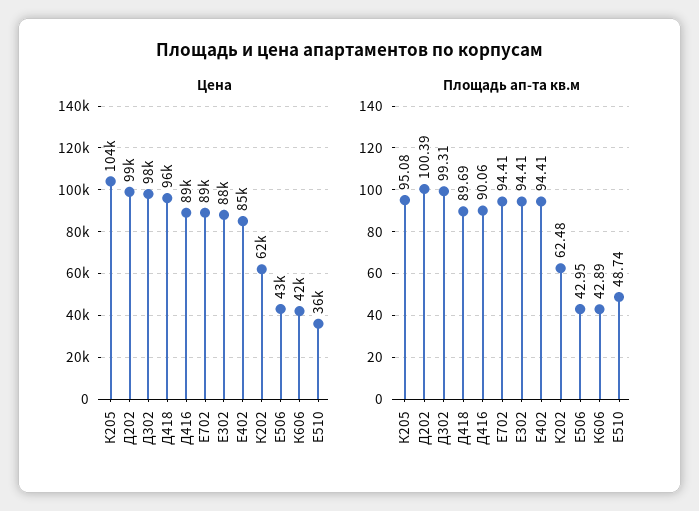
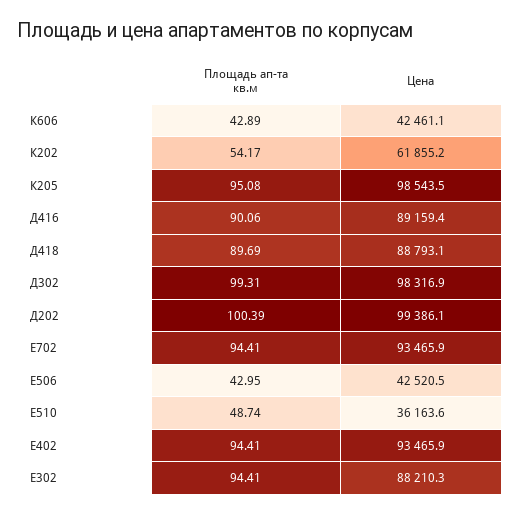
Цена, К205: 104000 -> 98543.5
Цена, Д418: 96000 -> 88793.1
Цена, Е702: 89000 -> 93465.9
Цена, Е402: 85000 -> 93465.9
Площадь ап-та кв.м, К202: 62.48 -> 54.17

